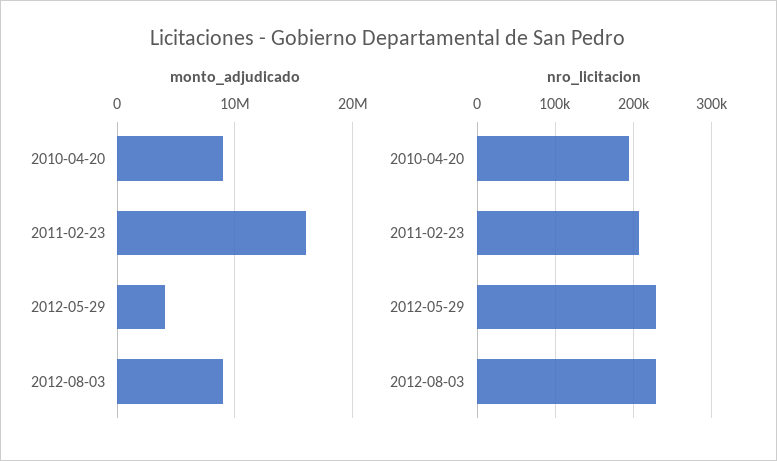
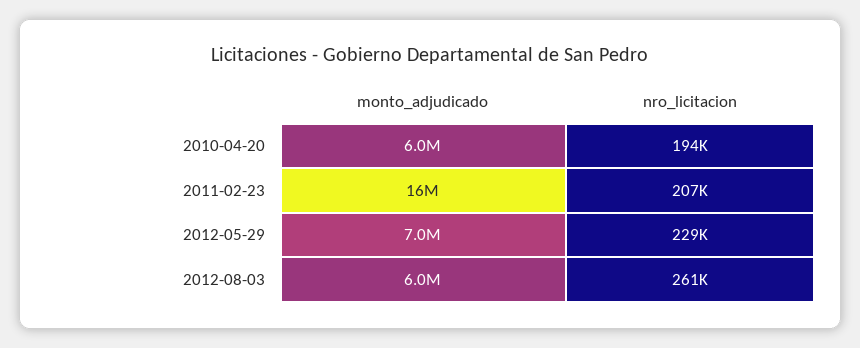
monto_adjudicado, 2010-04-20: 9000000 -> 6000000
monto_adjudicado, 2012-05-29: 4000000 -> 7000000
monto_adjudicado, 2012-08-03: 9000000 -> 6000000
nro_licitacion, 2012-08-03: 230000 -> 261000

